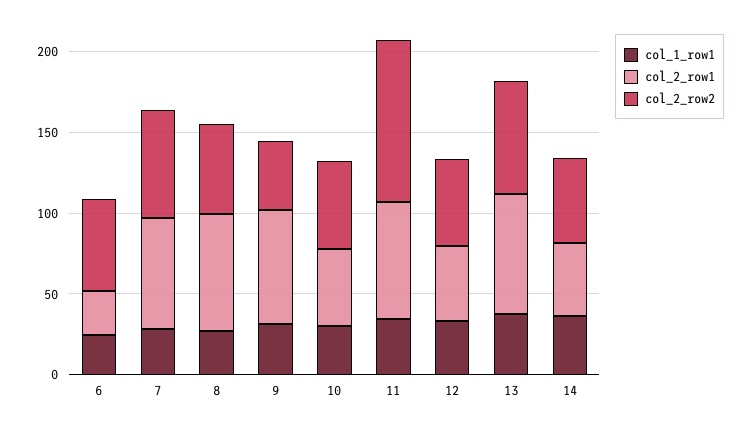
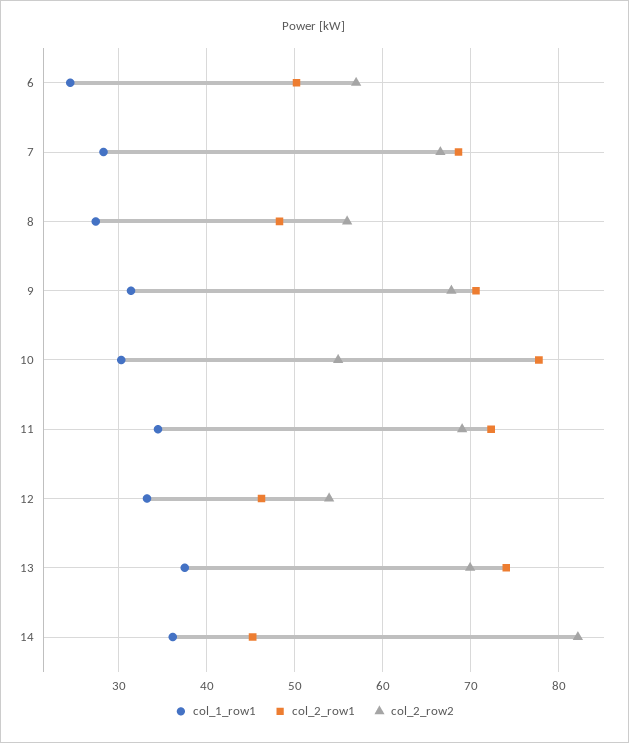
col_2_row1, 6: 30 -> 50
col_2_row1, 8: 70 -> 48
col_2_row2, 9: 40 -> 68
col_2_row1, 10: 50 -> 78
col_2_row2, 11: 100 -> 69
col_2_row2, 14: 50 -> 82

